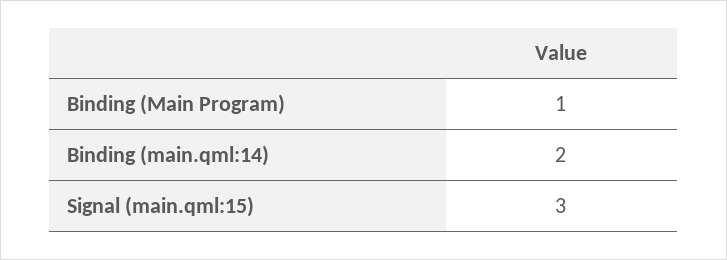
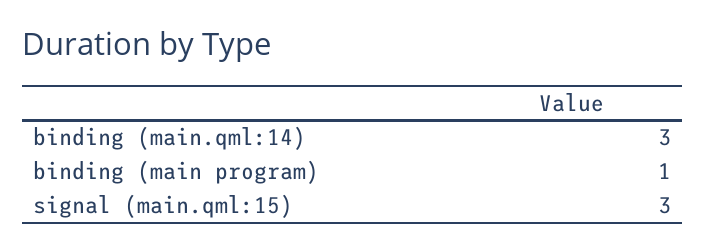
Binding (main.qml:14): 2 -> 3

